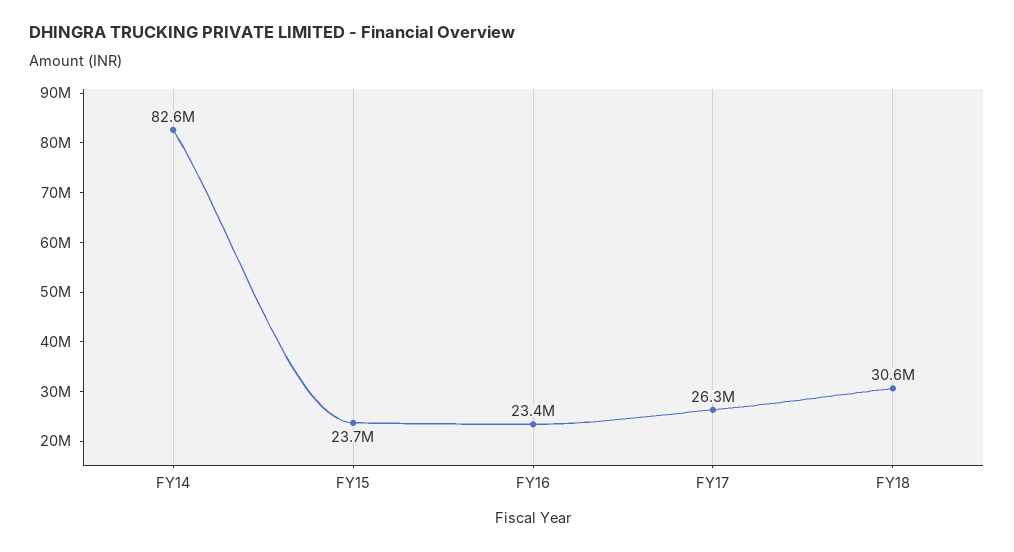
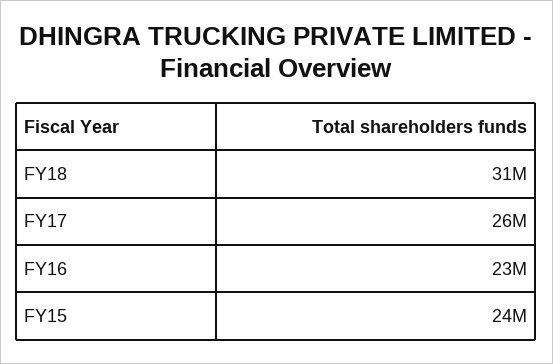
FY14: 82600000 -> none

